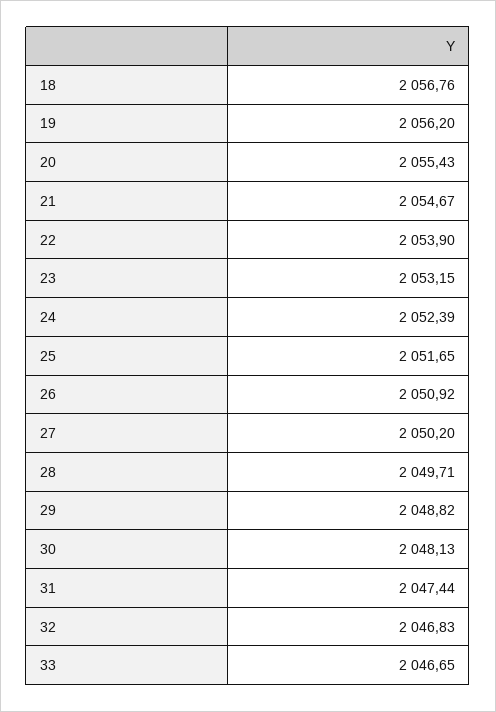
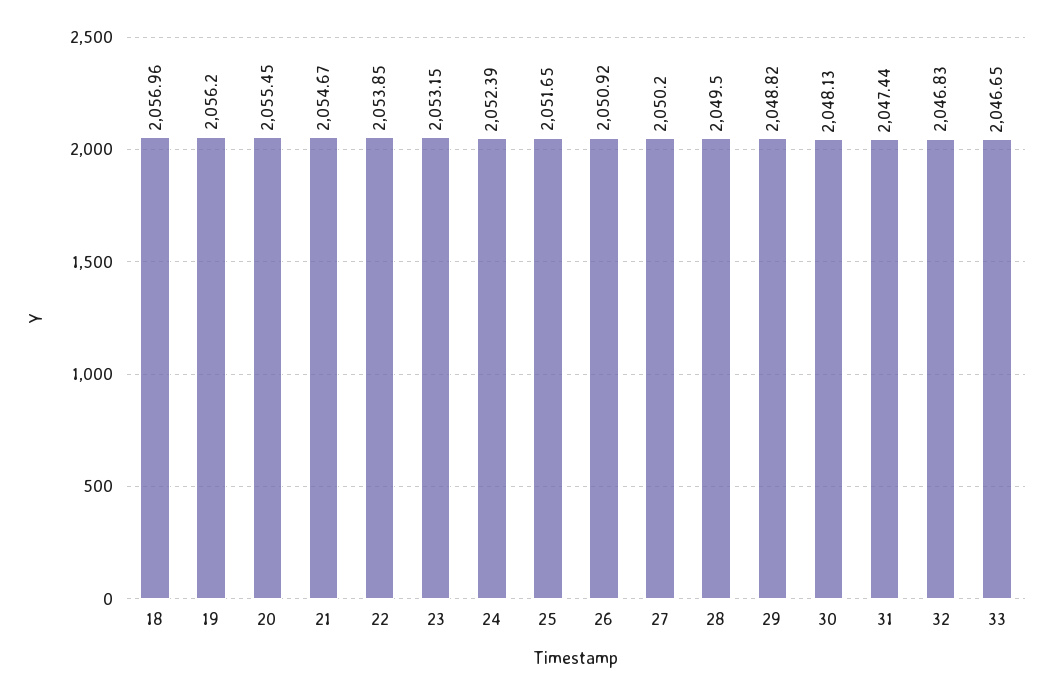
18: 2056.76 -> 2056.96
20: 2055.43 -> 2055.45
22: 2053.9 -> 2053.85
28: 2049.71 -> 2049.5

